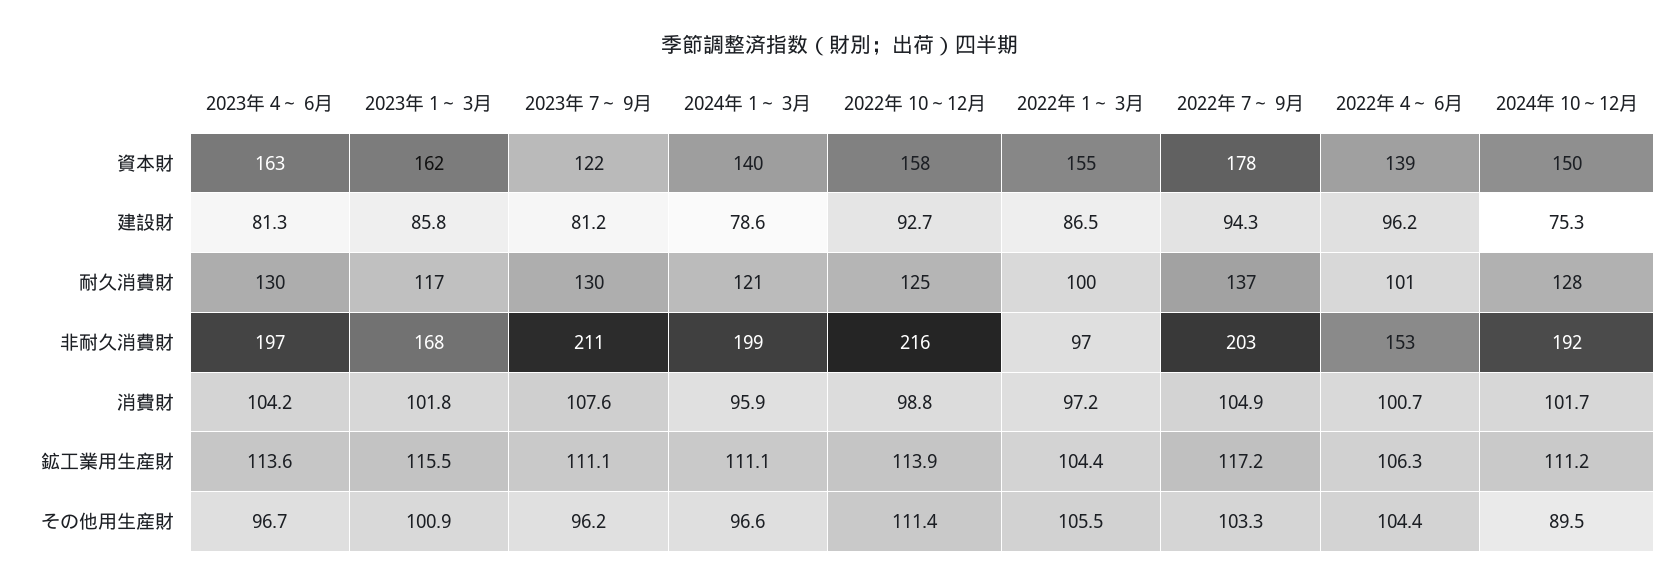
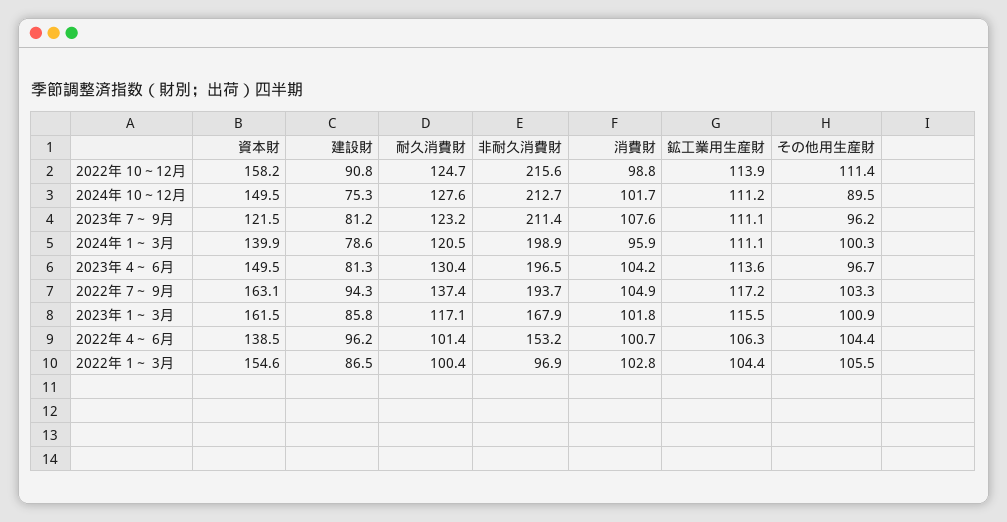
2023年 4～ 6月, 資本財: 163 -> 149.5
2022年 7～ 9月, 資本財: 178 -> 163.1
2022年 10～12月, 建設財: 92.7 -> 90.8
2023年 7～ 9月, 耐久消費財: 130 -> 123.2
2022年 7～ 9月, 非耐久消費財: 203 -> 193.7
2024年 10～12月, 非耐久消費財: 192 -> 212.7
2022年 1～ 3月, 消費財: 97.2 -> 102.8
2024年 1～ 3月, その他用生産財: 96.6 -> 100.3

